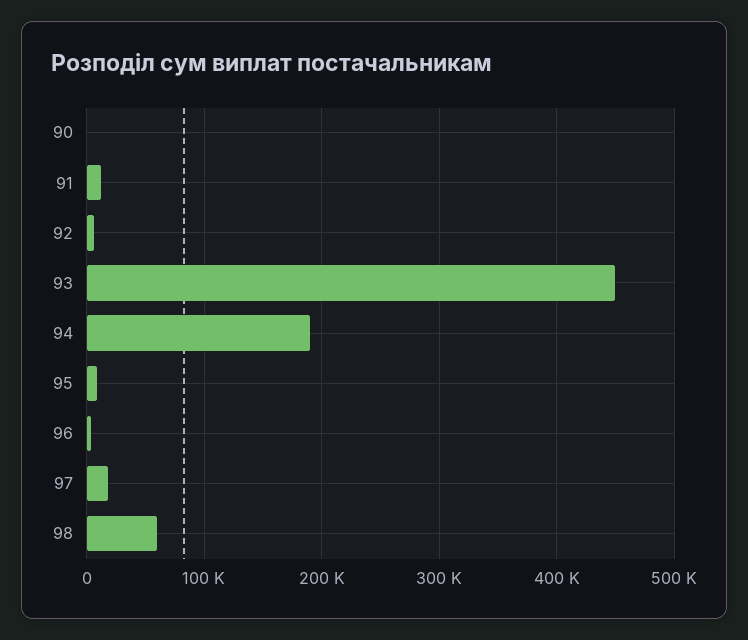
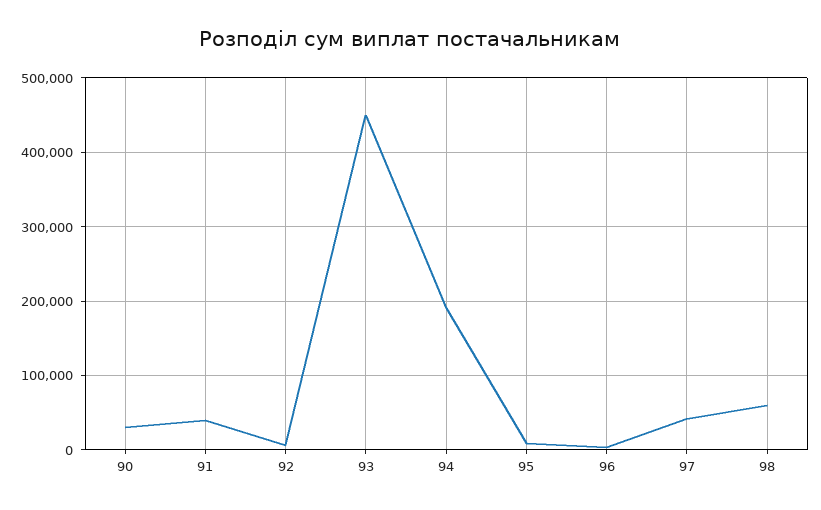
90: 0 -> 30000
91: 10000 -> 40000
97: 20000 -> 40000

